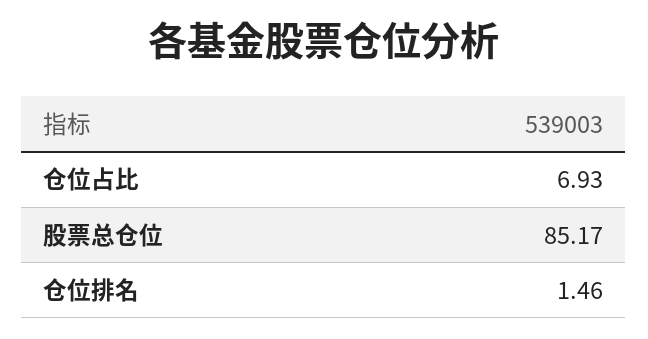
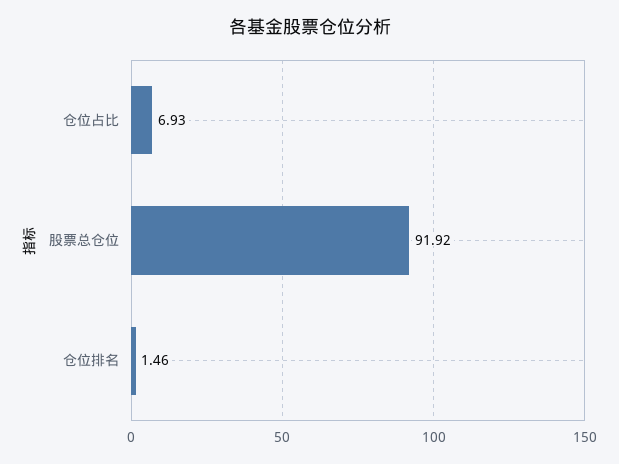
股票总仓位: 85.17 -> 91.92

